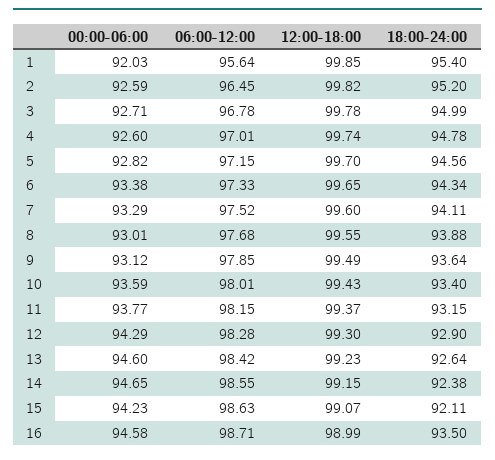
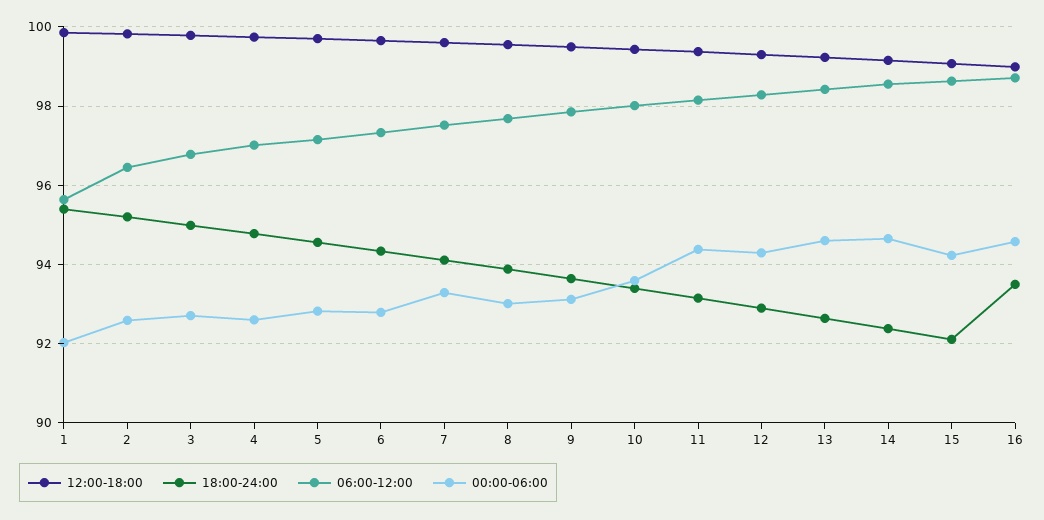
00:00-06:00, 6: 93.38 -> 92.8
00:00-06:00, 11: 93.77 -> 94.4

